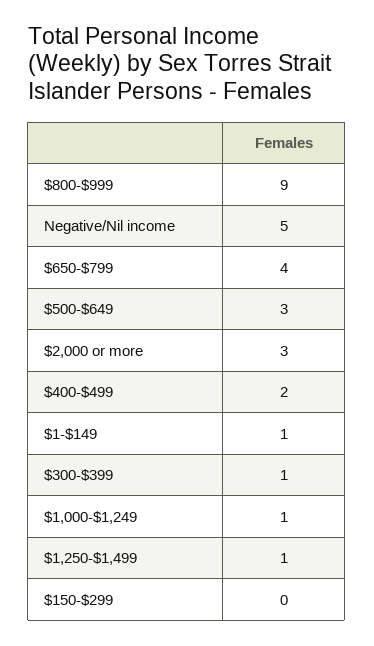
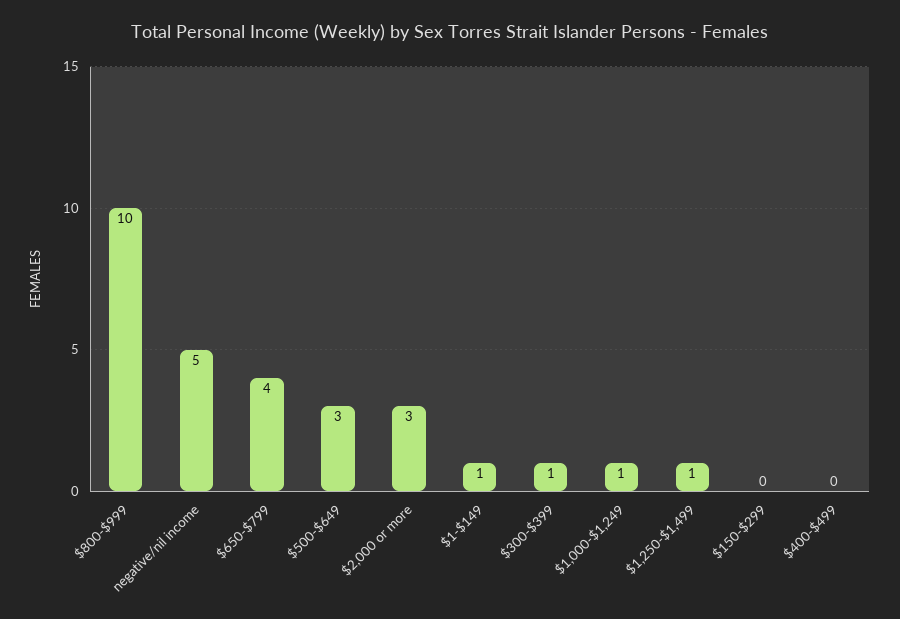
$800-$999: 9 -> 10
$400-$499: 2 -> 0

